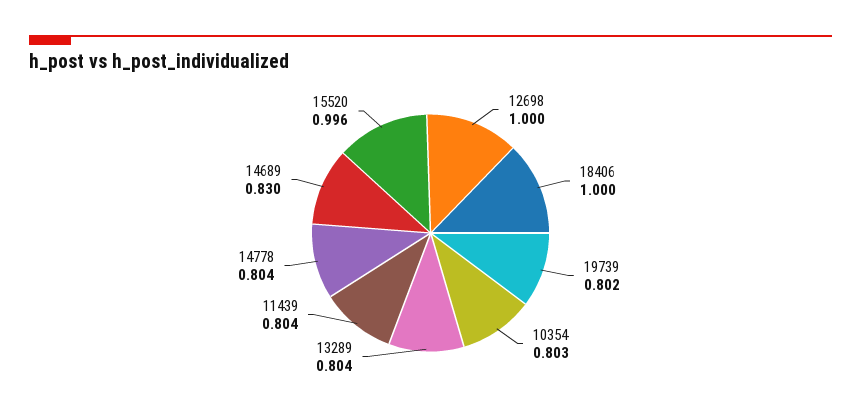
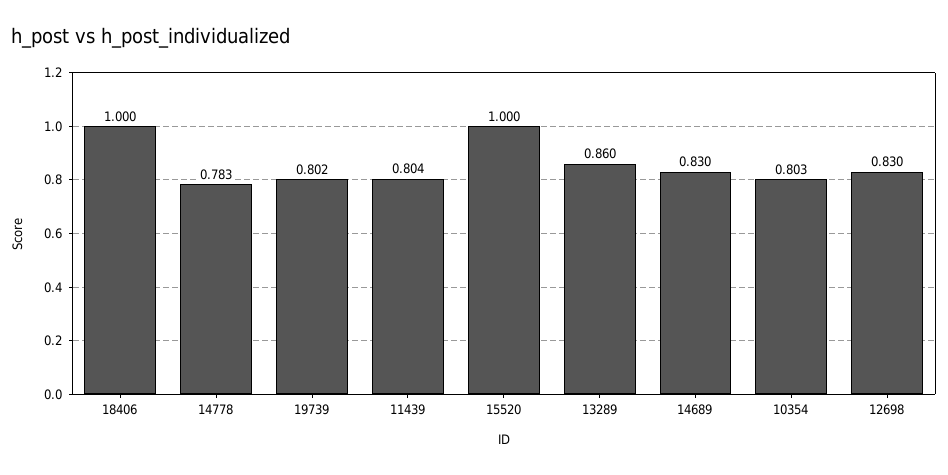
12698: 1 -> 0.83
13289: 0.804 -> 0.86
14778: 0.804 -> 0.783
15520: 0.996 -> 1

